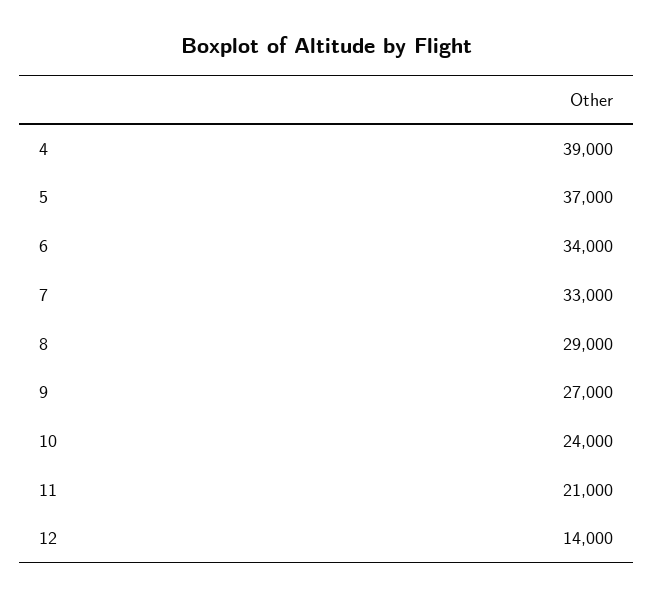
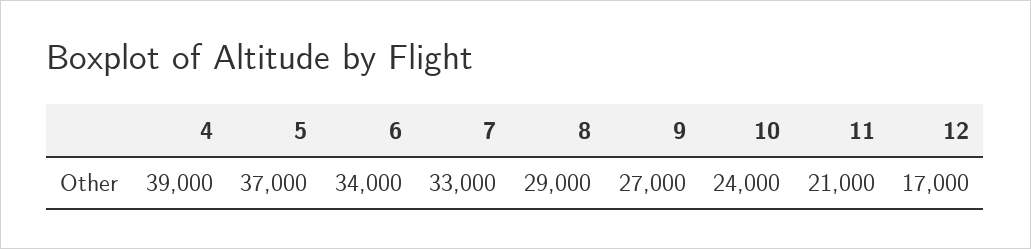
12: 14000 -> 17000

